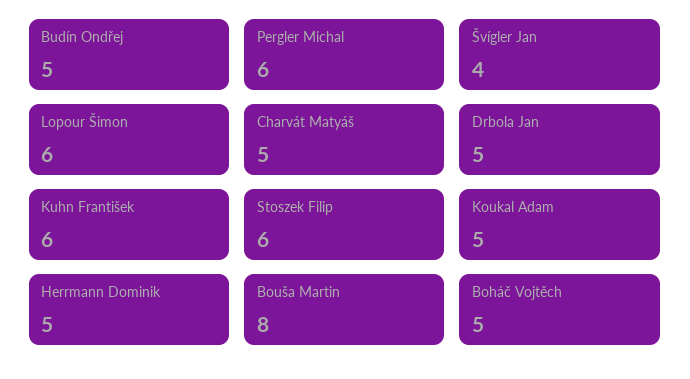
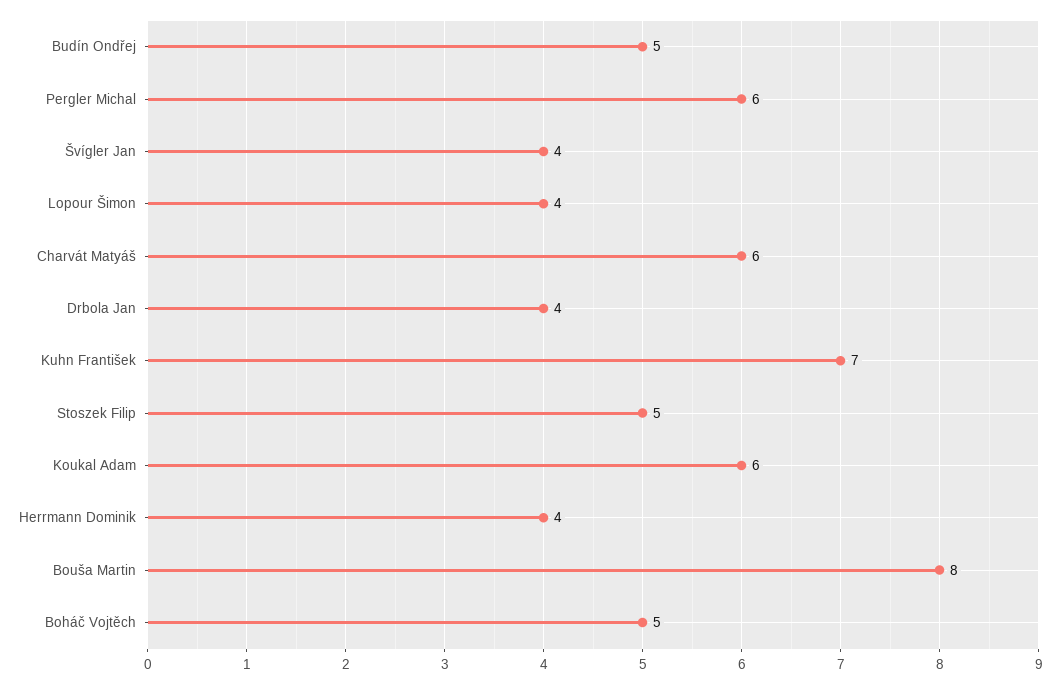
Lopour Šimon: 6 -> 4
Charvát Matyáš: 5 -> 6
Drbola Jan: 5 -> 4
Kuhn František: 6 -> 7
Stoszek Filip: 6 -> 5
Koukal Adam: 5 -> 6
Herrmann Dominik: 5 -> 4

